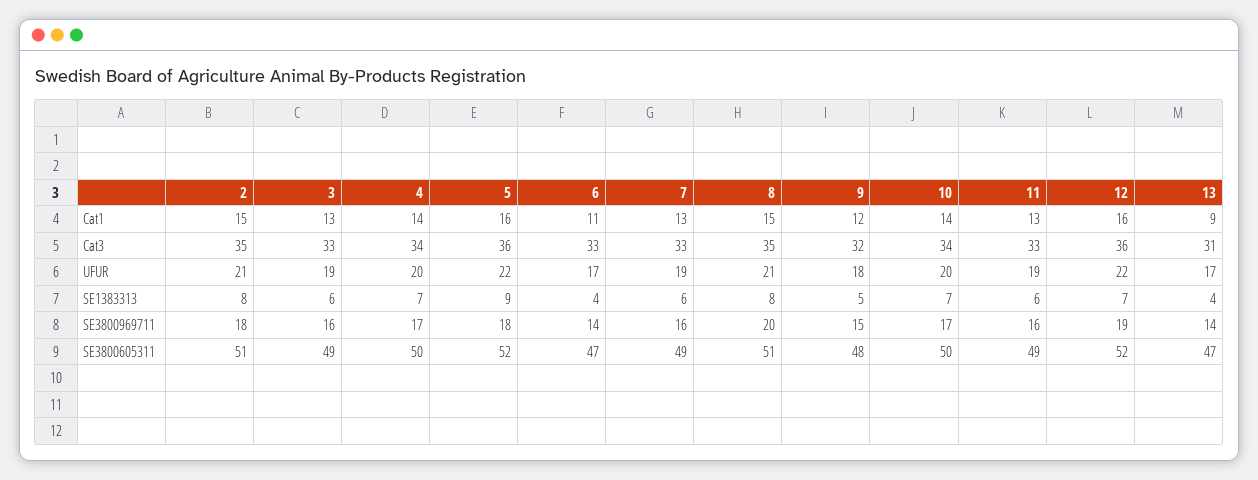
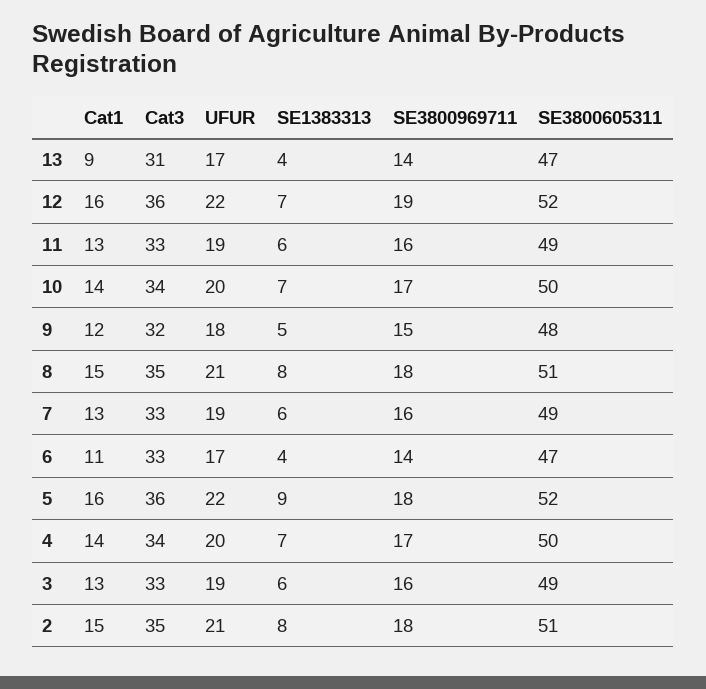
8, SE3800969711: 20 -> 18

